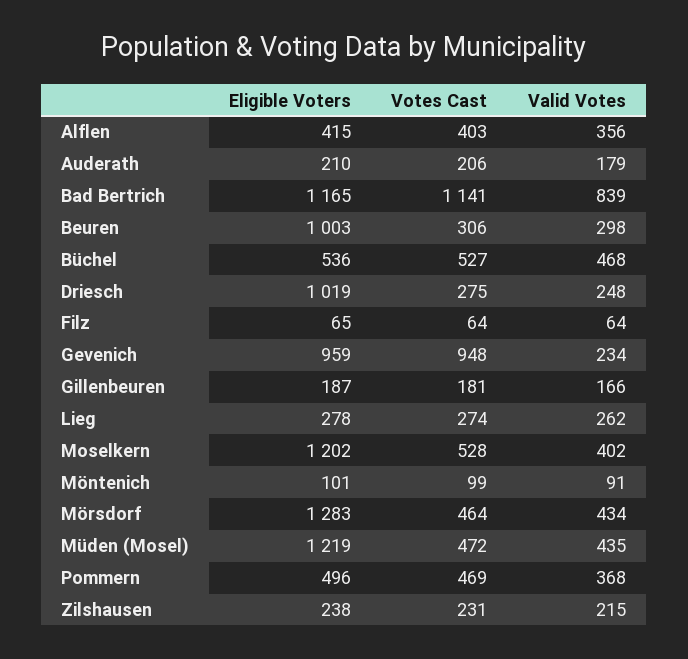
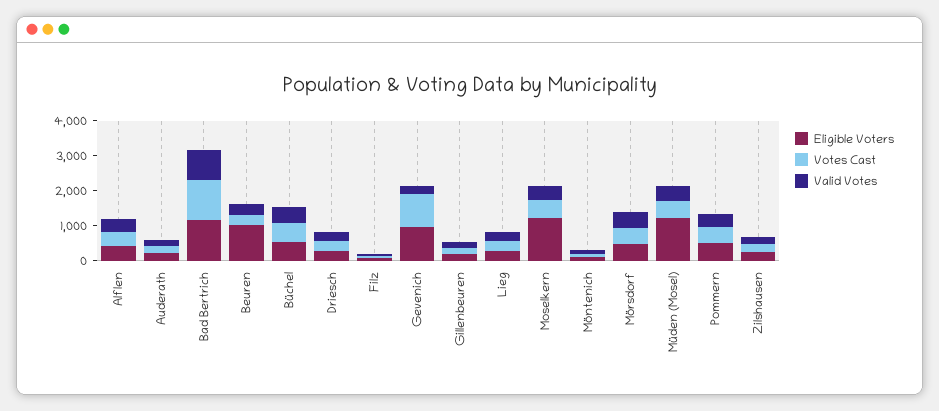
Eligible Voters, Driesch: 1019 -> 250
Eligible Voters, Mörsdorf: 1283 -> 500

